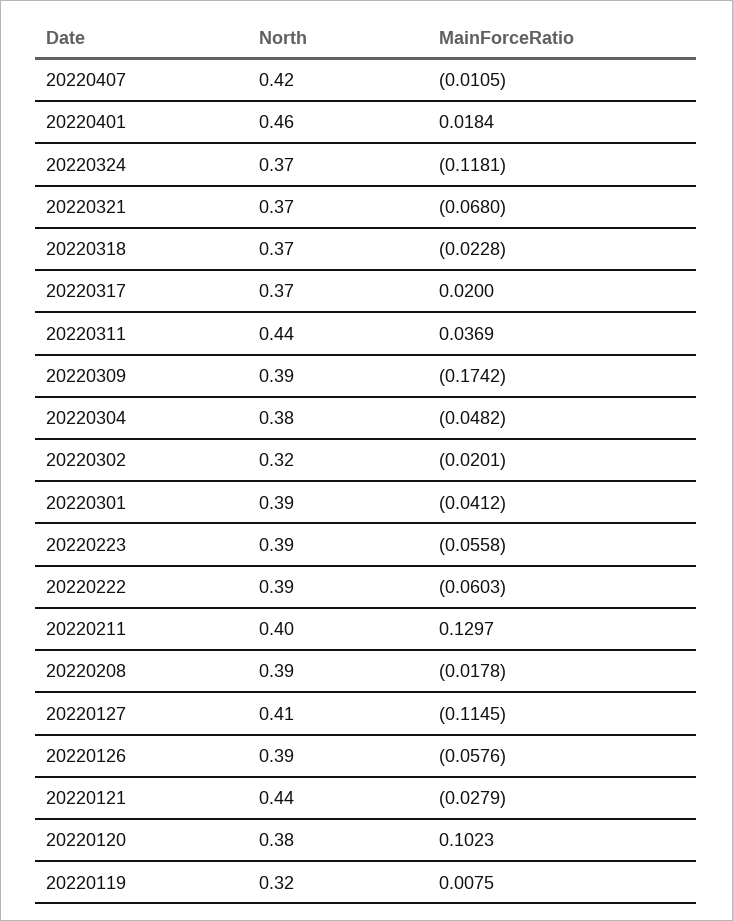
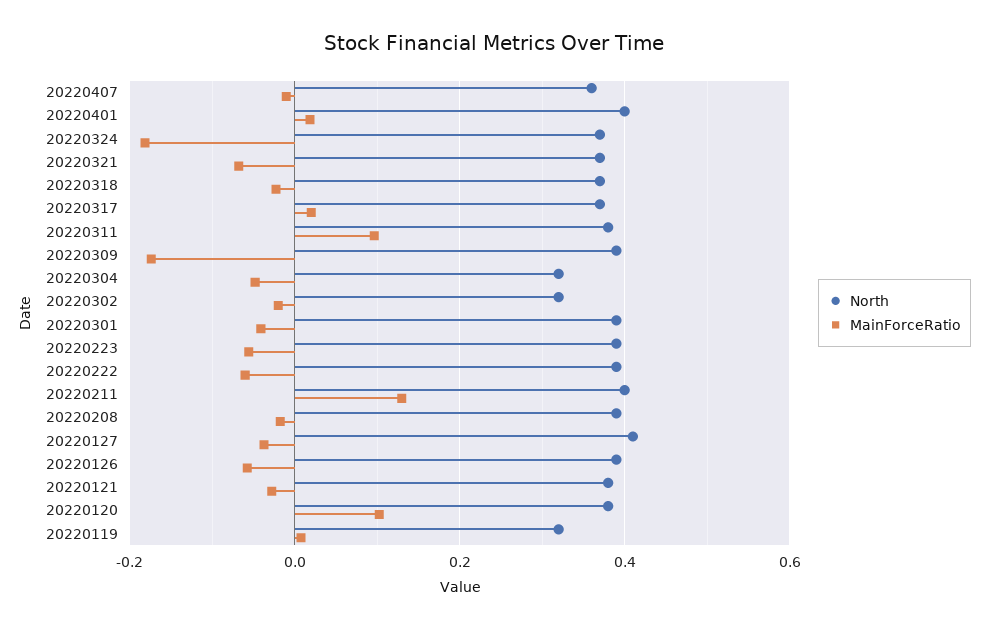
North, 20220407: 0.42 -> 0.36
North, 20220401: 0.46 -> 0.4
MainForceRatio, 20220324: -0.1181 -> -0.18
North, 20220311: 0.44 -> 0.38
MainForceRatio, 20220311: 0.0369 -> 0.1
North, 20220304: 0.38 -> 0.32
MainForceRatio, 20220127: -0.1145 -> -0.04
North, 20220121: 0.44 -> 0.38

